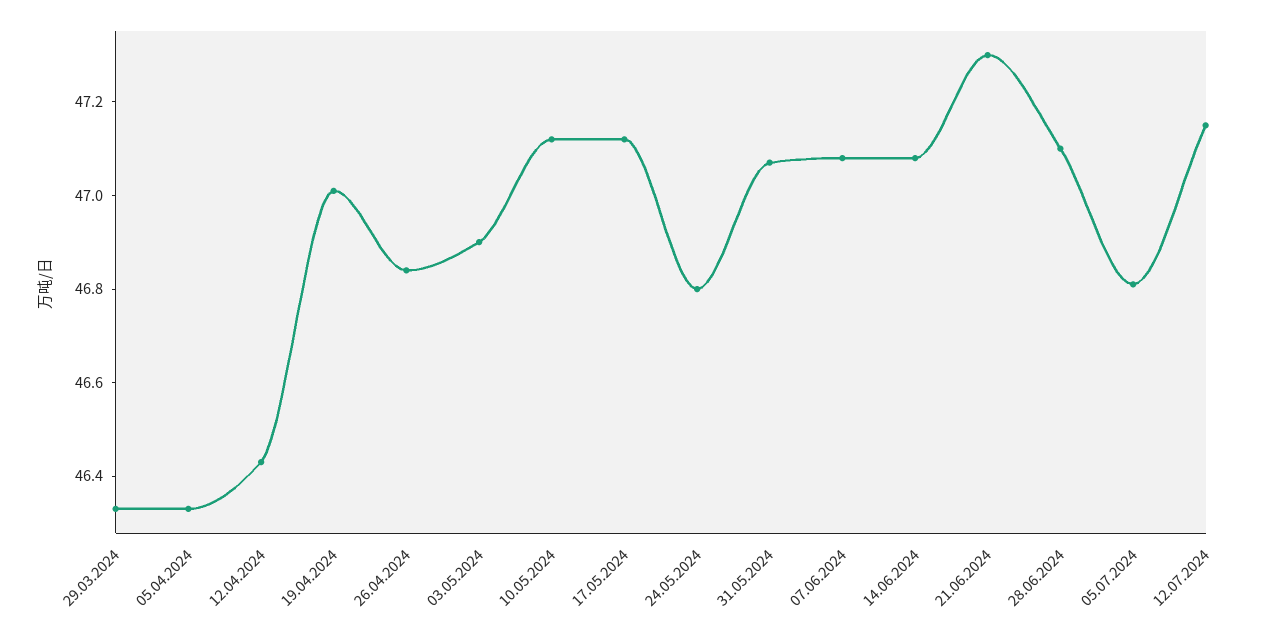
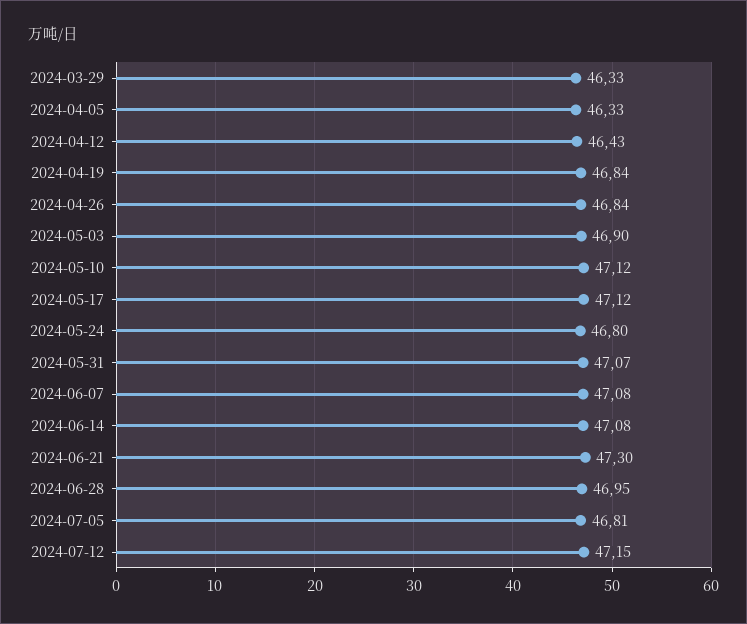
19.04.2024: 47 -> 46.84
28.06.2024: 47.1 -> 46.95

